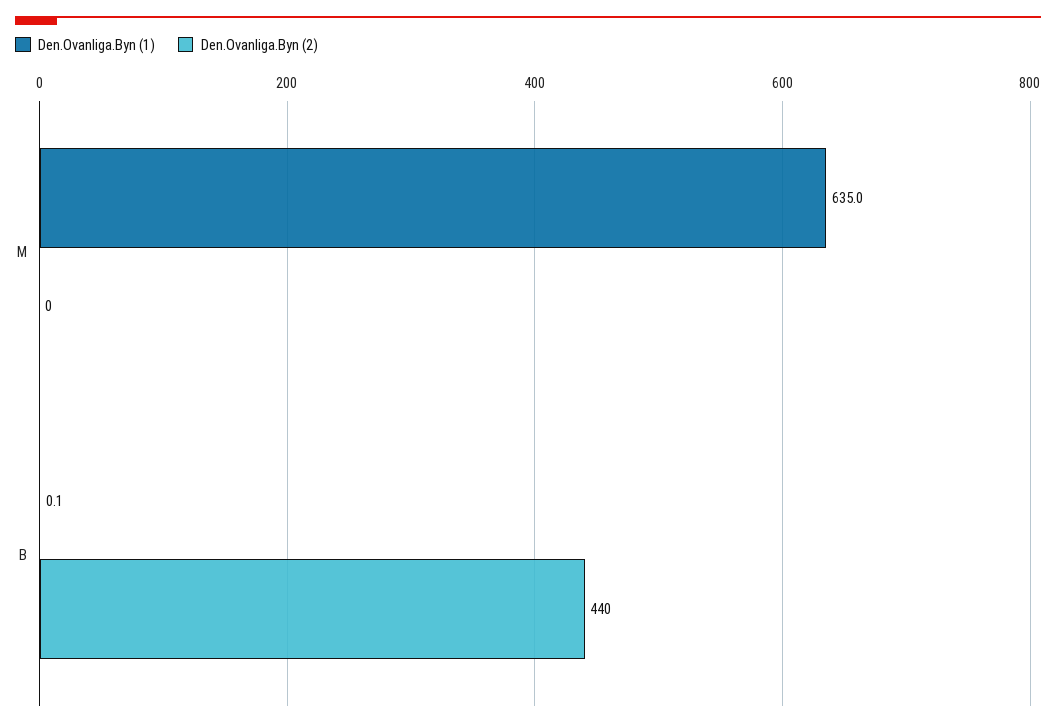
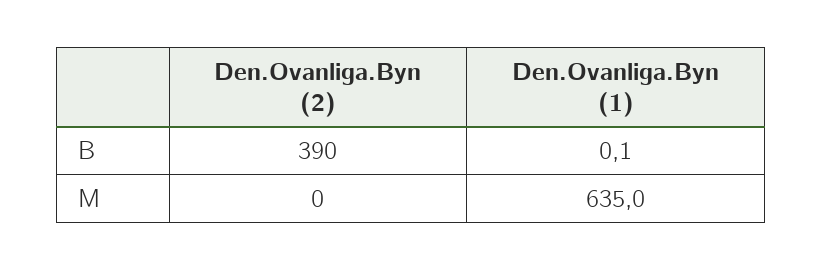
Den.Ovanliga.Byn (2), B: 440 -> 390

